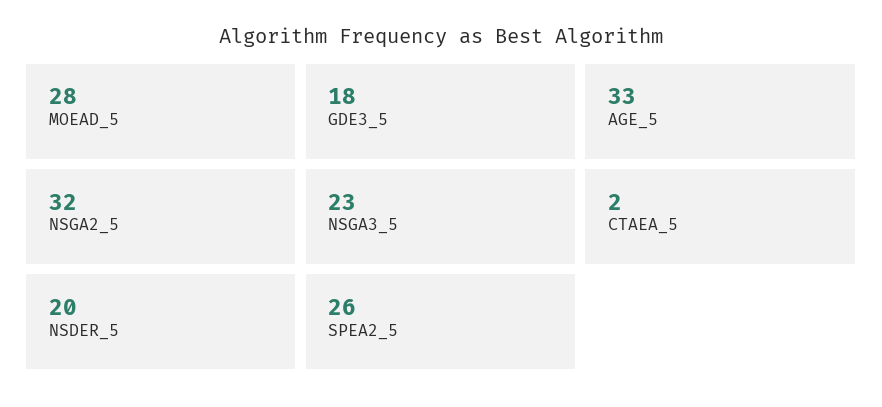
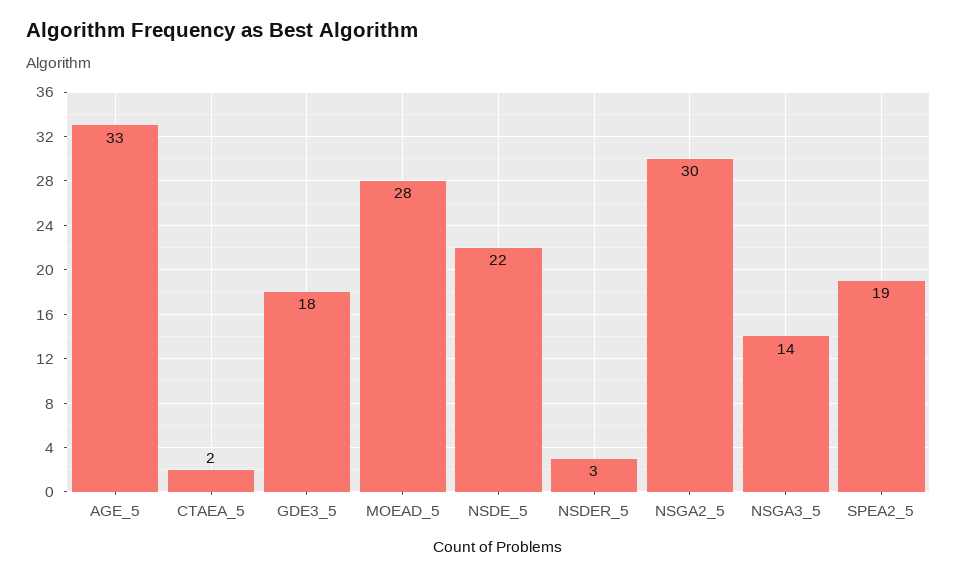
NSGA2_5: 32 -> 30
NSGA3_5: 23 -> 14
NSDER_5: 20 -> 3
SPEA2_5: 26 -> 19
NSDE_5: none -> 22

